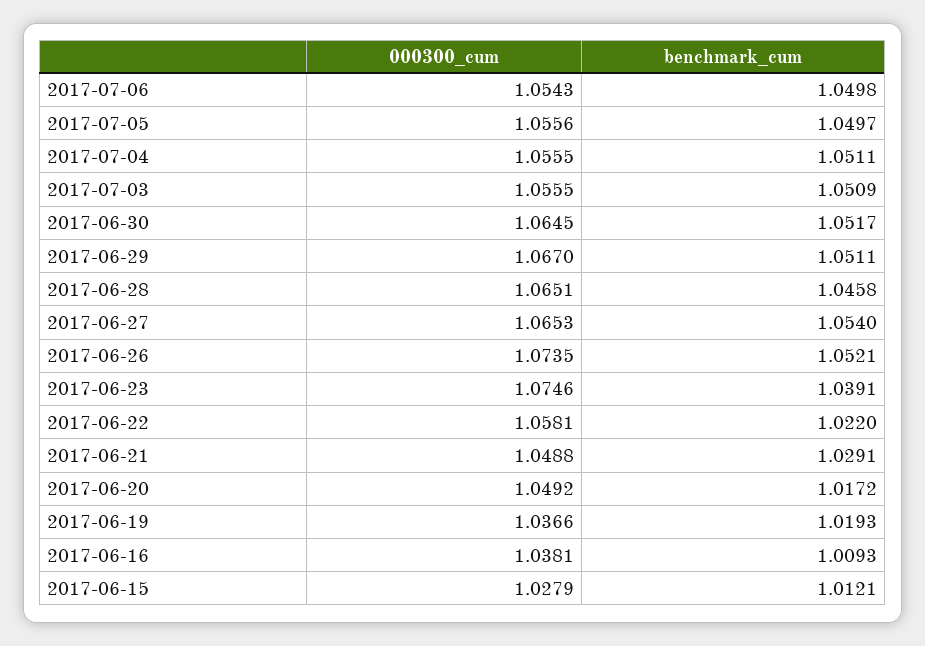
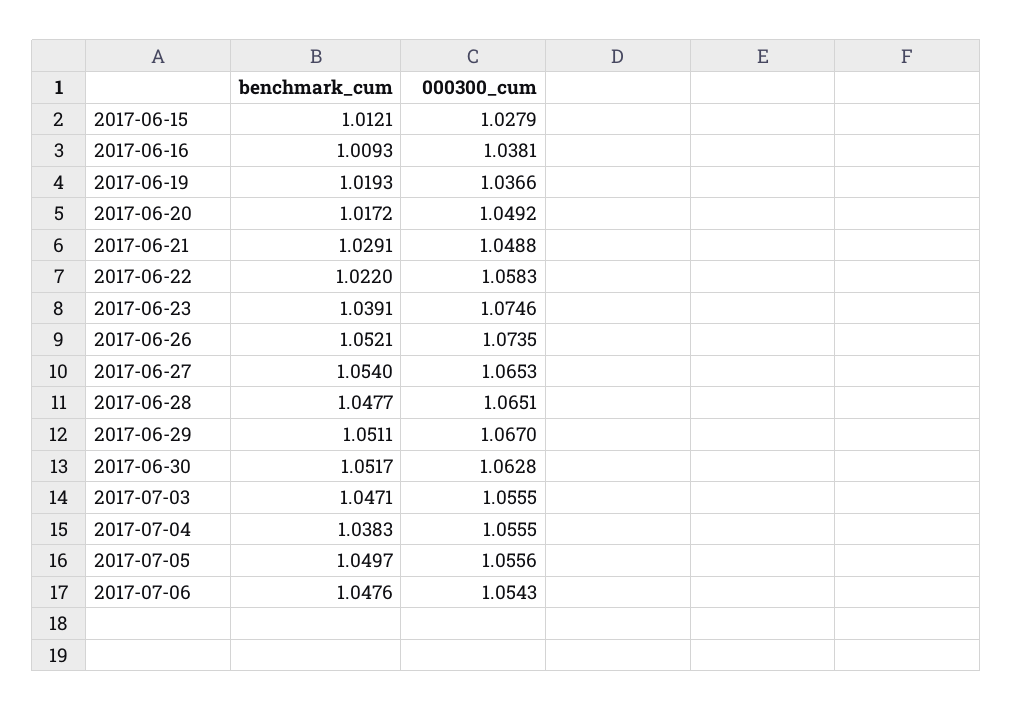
benchmark_cum, 2017-07-06: 1.0498 -> 1.0476
benchmark_cum, 2017-07-04: 1.0511 -> 1.0383
benchmark_cum, 2017-07-03: 1.0509 -> 1.0471
000300_cum, 2017-06-30: 1.0645 -> 1.0628
benchmark_cum, 2017-06-28: 1.0458 -> 1.0477
000300_cum, 2017-06-22: 1.0581 -> 1.0583

